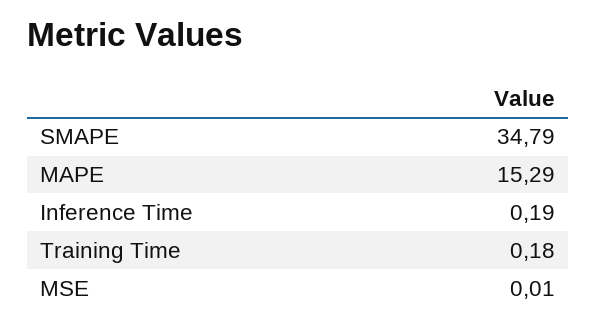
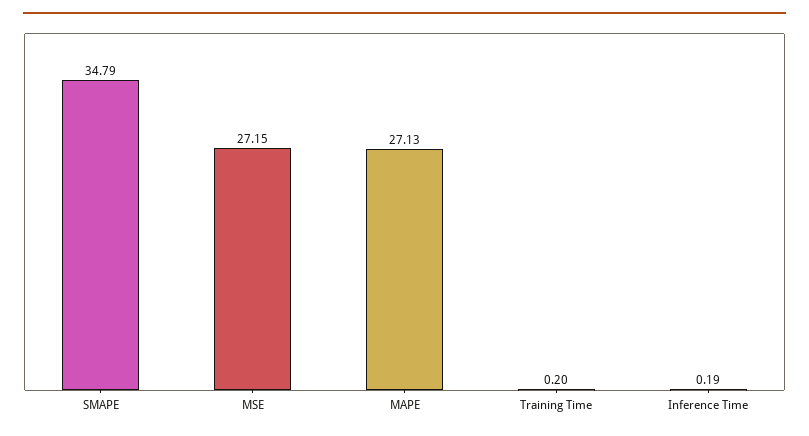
MAPE: 15.29 -> 27.13
Training Time: 0.18 -> 0.2
MSE: 0.01 -> 27.15

